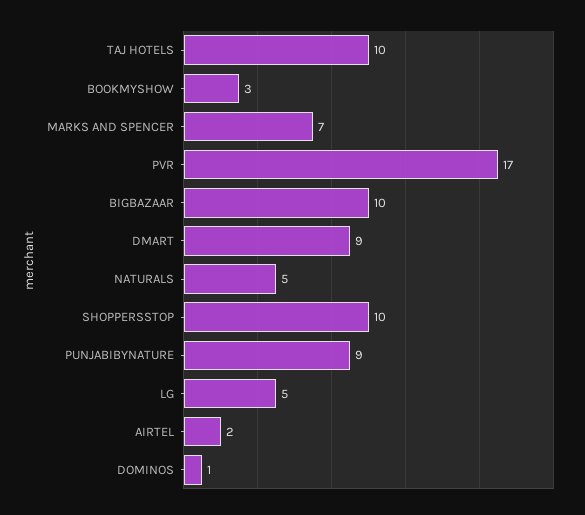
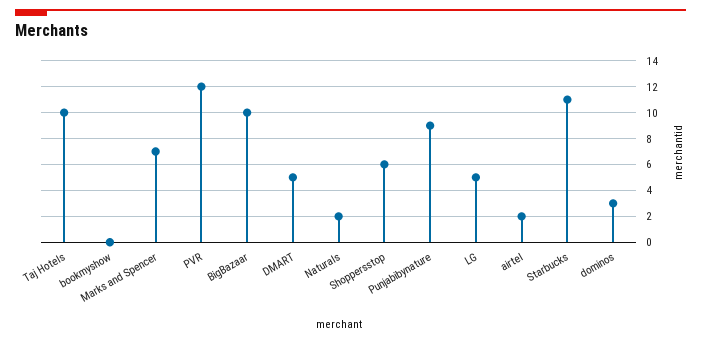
BOOKMYSHOW: 3 -> 0
PVR: 17 -> 12
DMART: 9 -> 5
NATURALS: 5 -> 2
SHOPPERSSTOP: 10 -> 6
DOMINOS: 1 -> 3
Starbucks: none -> 11

